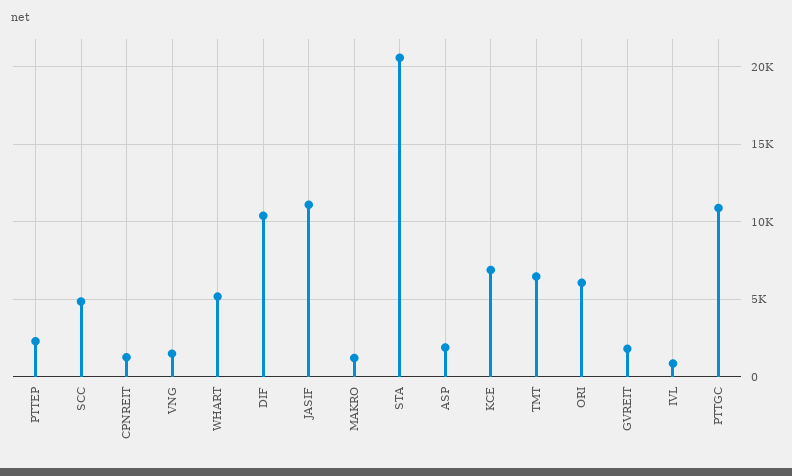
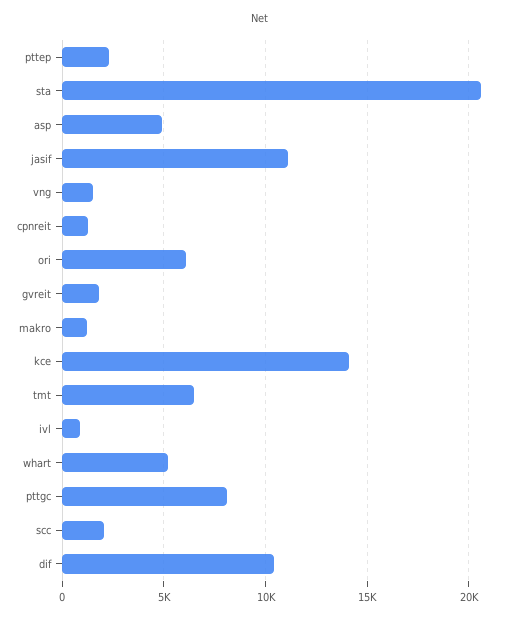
SCC: 5000 -> 2000
ASP: 2000 -> 5000
KCE: 7000 -> 14000
PTTGC: 11000 -> 8000

